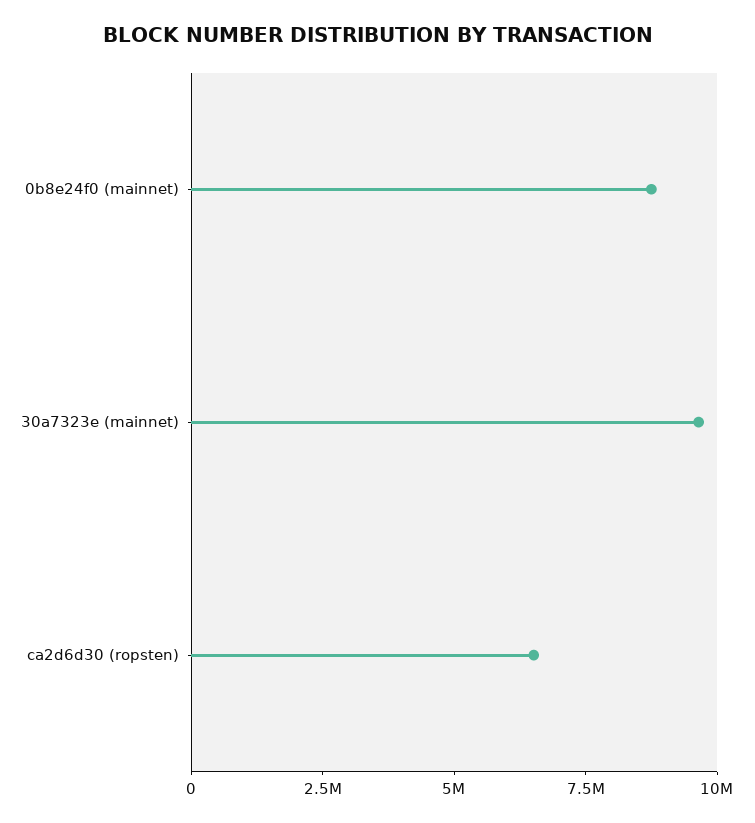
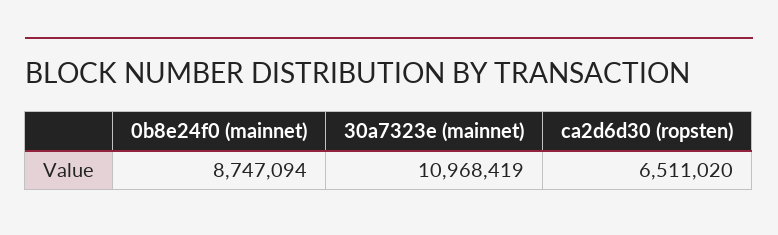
30a7323e (mainnet): 9500000 -> 10968419

